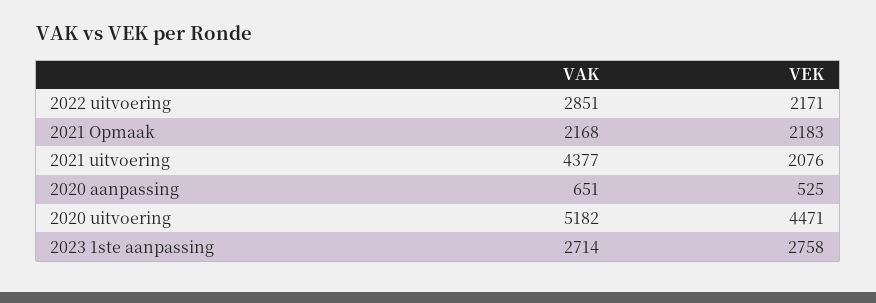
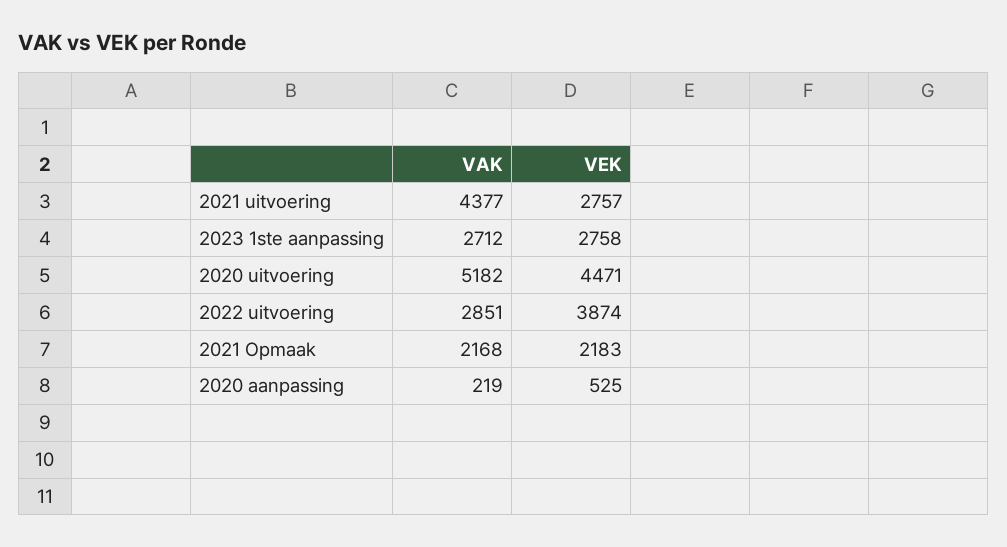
VEK, 2022 uitvoering: 2171 -> 3874
VEK, 2021 uitvoering: 2076 -> 2757
VAK, 2020 aanpassing: 651 -> 219
VAK, 2023 1ste aanpassing: 2714 -> 2712

